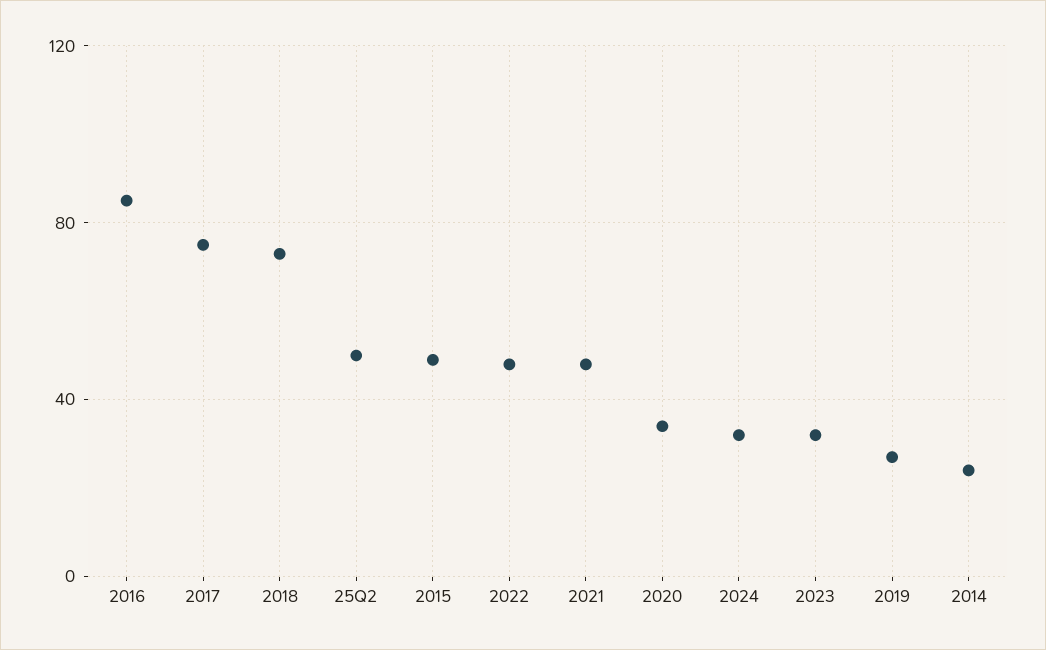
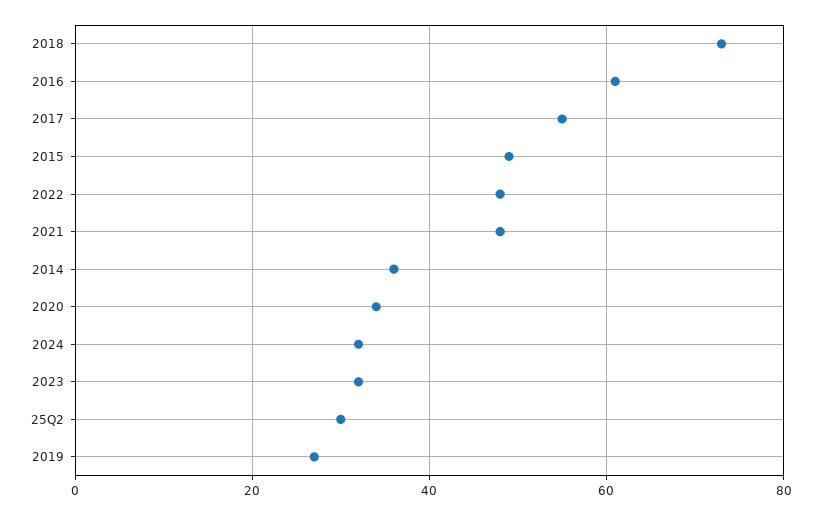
2016: 85 -> 60
2017: 75 -> 55
25Q2: 50 -> 30
2014: 25 -> 35

